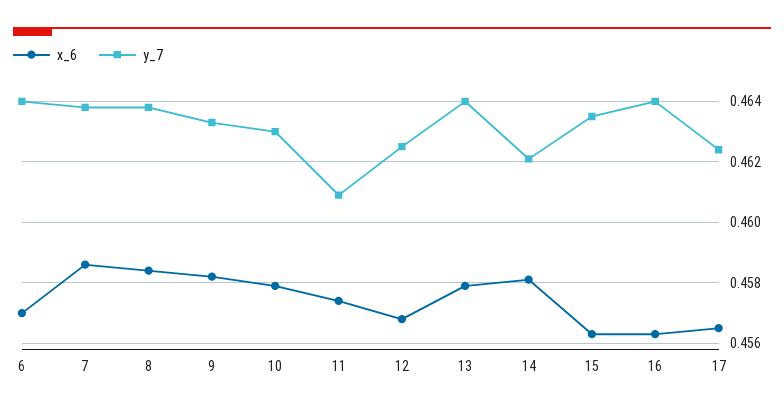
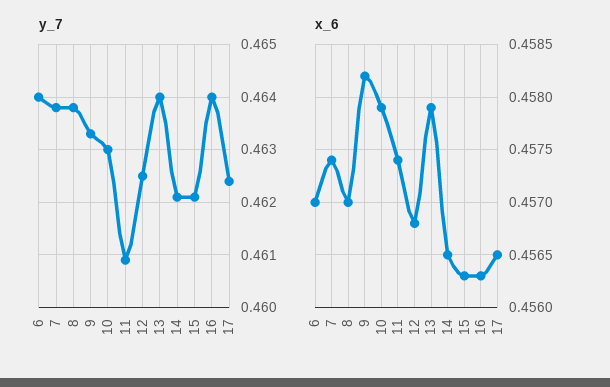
x_6, 7: 0.4585 -> 0.4574
x_6, 8: 0.4585 -> 0.457
x_6, 14: 0.458 -> 0.4565
y_7, 15: 0.4635 -> 0.462

